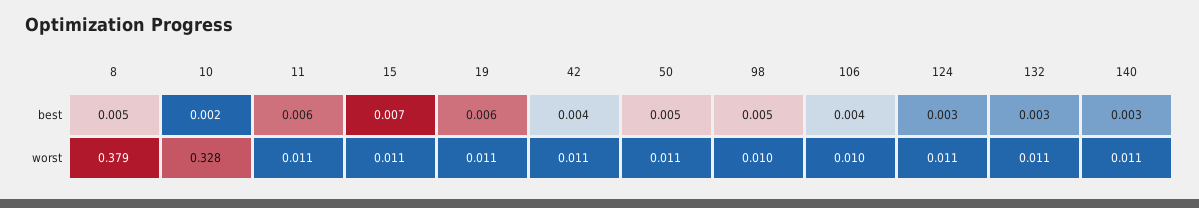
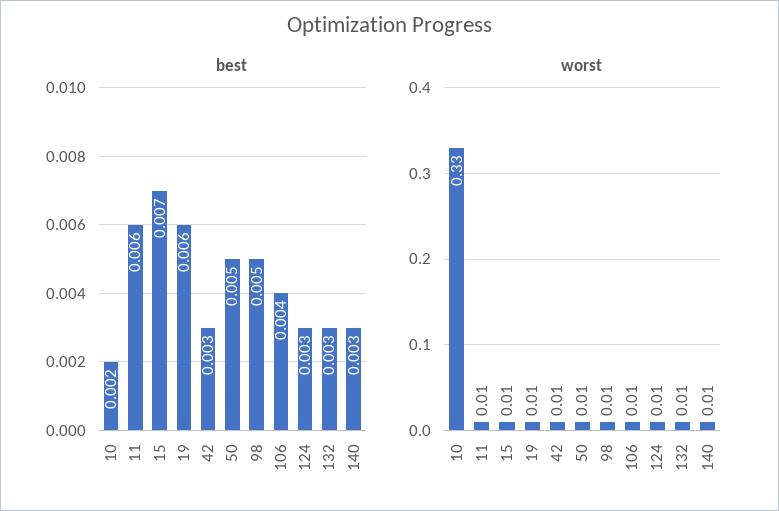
best, 8: 0.005 -> none
best, 42: 0.004 -> 0.003
worst, 8: 0.379 -> none

